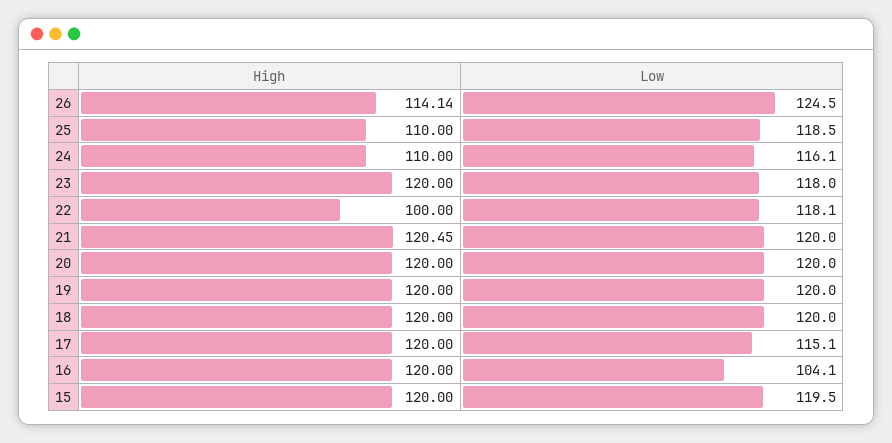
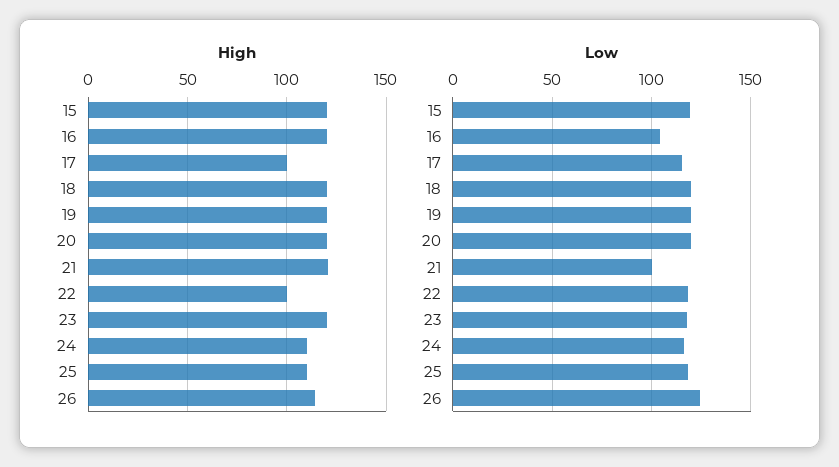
Low, 21: 120 -> 100
High, 17: 120 -> 100

